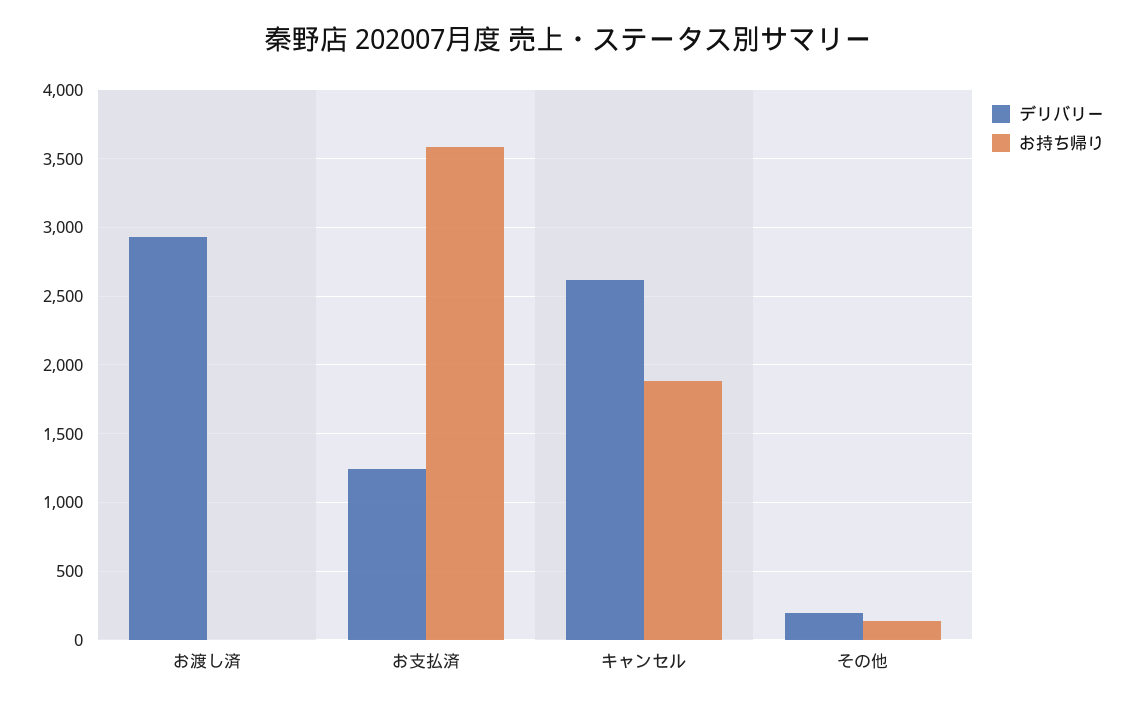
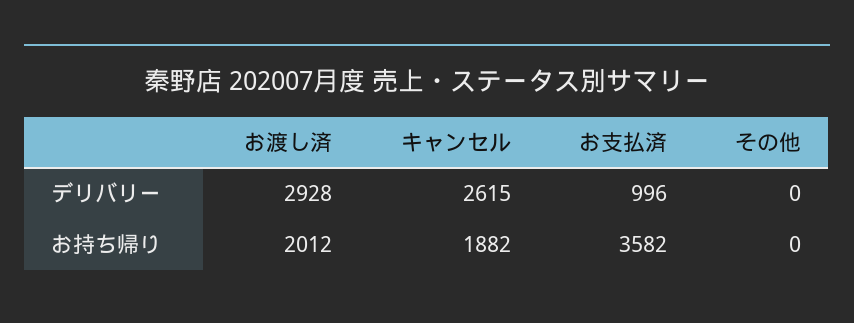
お持ち帰り, お渡し済: 0 -> 2012
デリバリー, お支払済: 1250 -> 996
デリバリー, その他: 200 -> 0
お持ち帰り, その他: 150 -> 0

